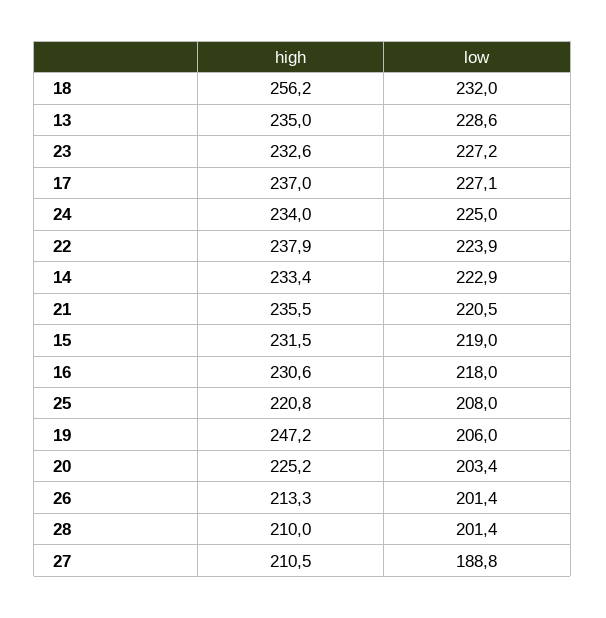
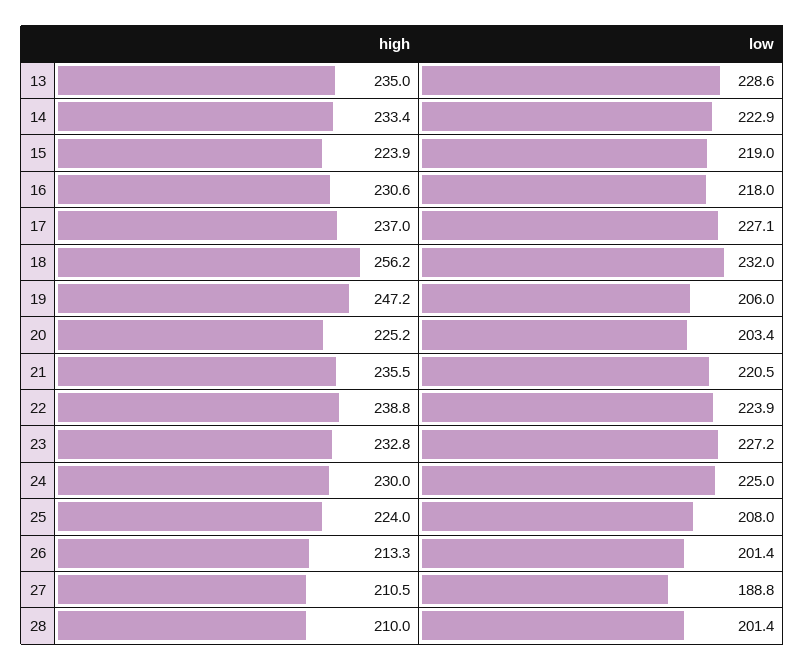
high, 23: 232.6 -> 232.8
high, 24: 234 -> 230
high, 22: 237.9 -> 238.8
high, 15: 231.5 -> 223.9
high, 25: 220.8 -> 224

